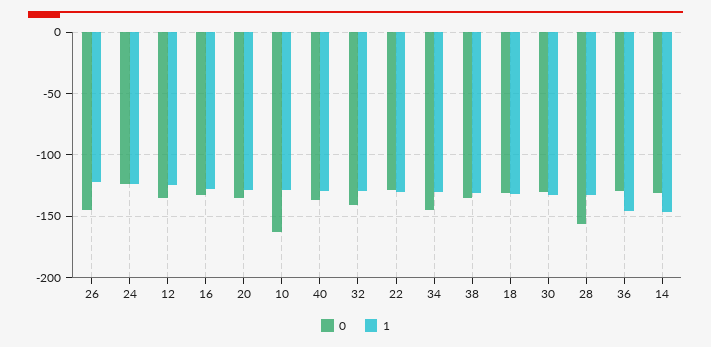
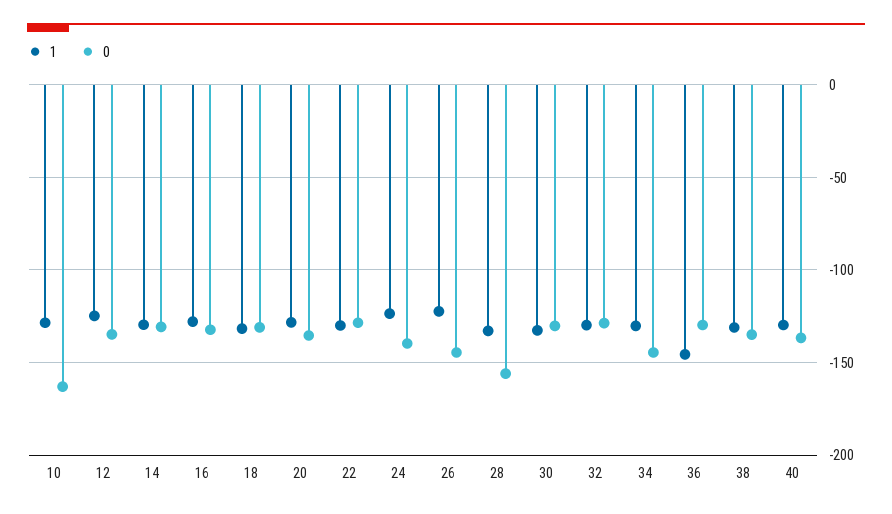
0, 24: -125 -> -140
0, 32: -140 -> -130
1, 14: -145 -> -130

